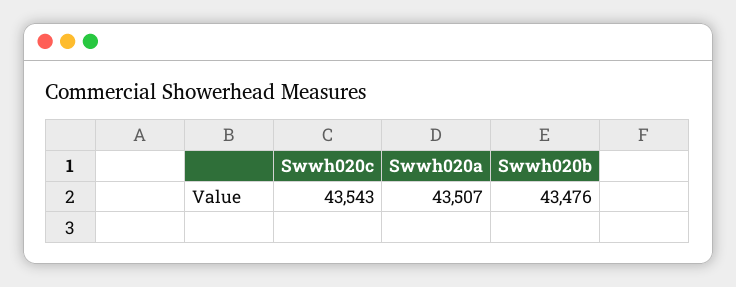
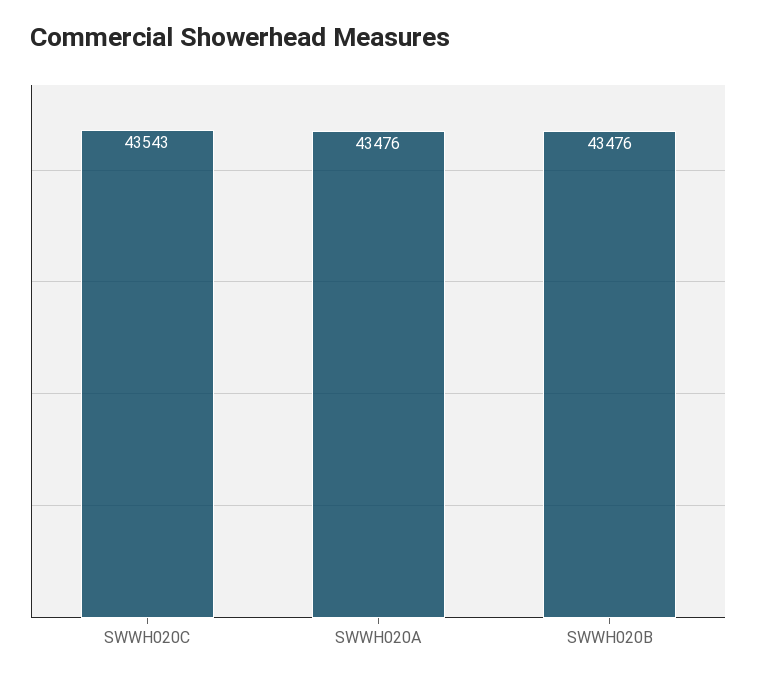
Swwh020a: 43507 -> 43476

